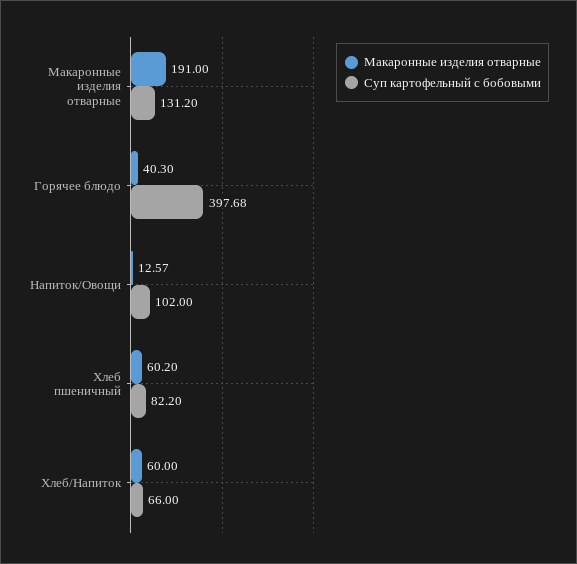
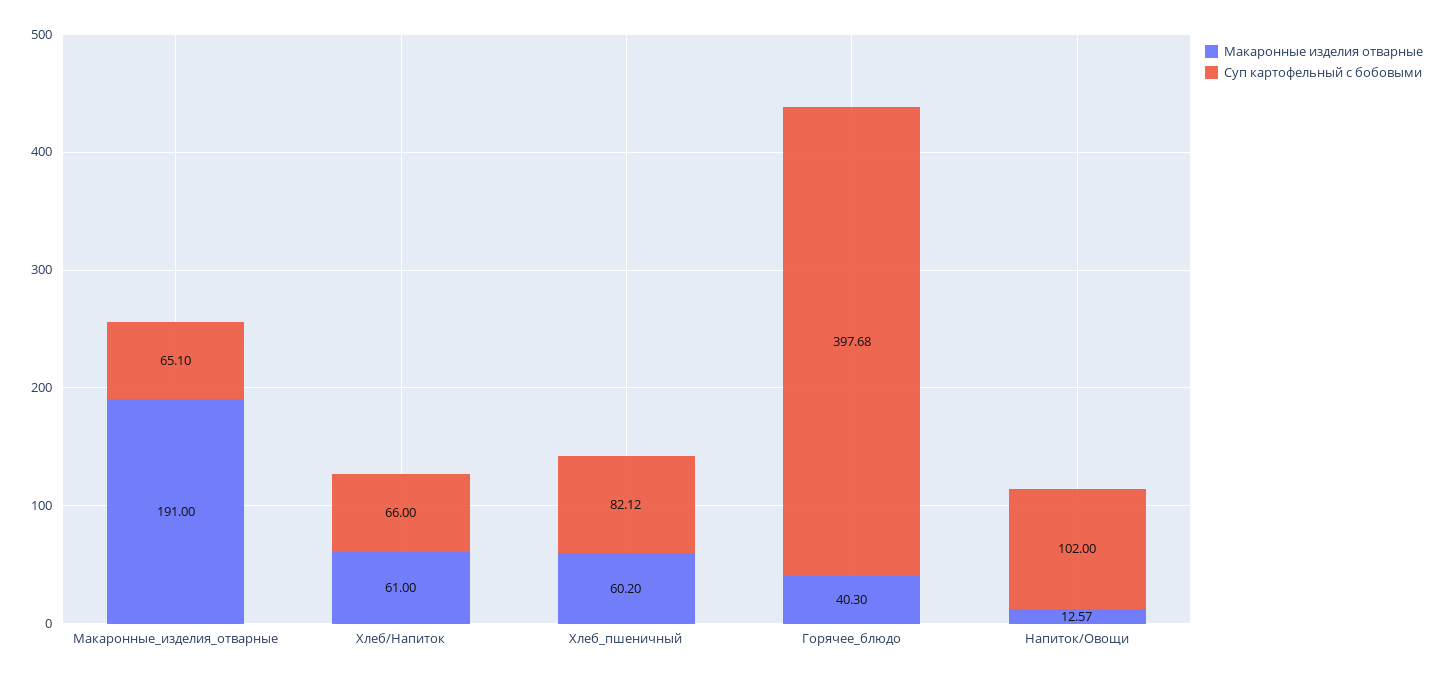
Суп картофельный с бобовыми, Макаронные изделия отварные: 131.2 -> 65.1
Суп картофельный с бобовыми, Хлеб пшеничный: 82.2 -> 82.12
Макаронные изделия отварные, Хлеб/Напиток: 60 -> 61

